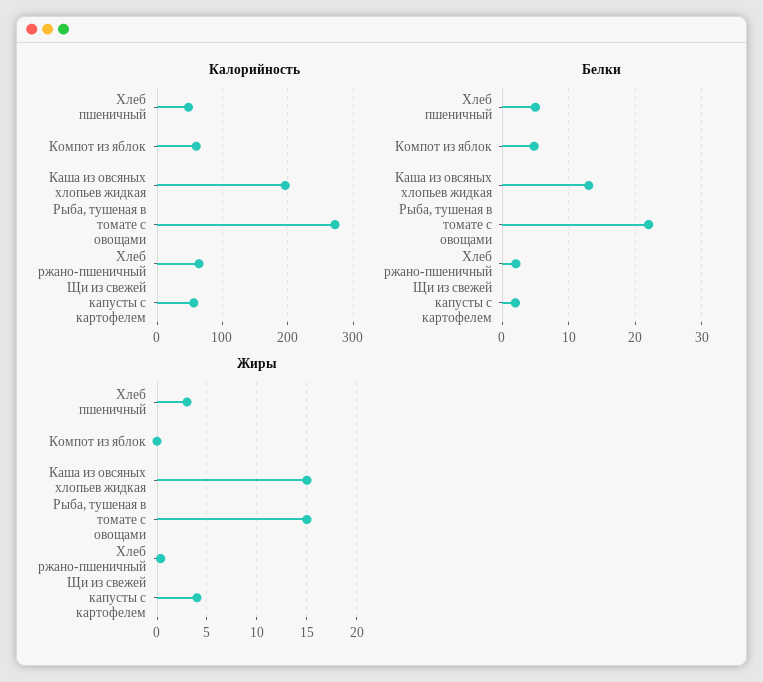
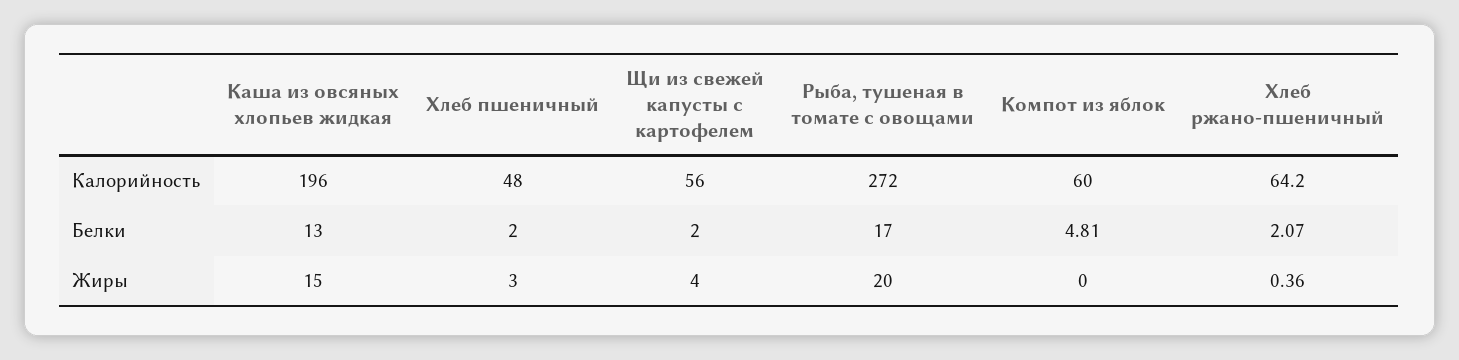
Белки, Хлеб пшеничный: 5 -> 2
Белки, Рыба, тушеная в томате с овощами: 22 -> 17
Жиры, Рыба, тушеная в томате с овощами: 15 -> 20

